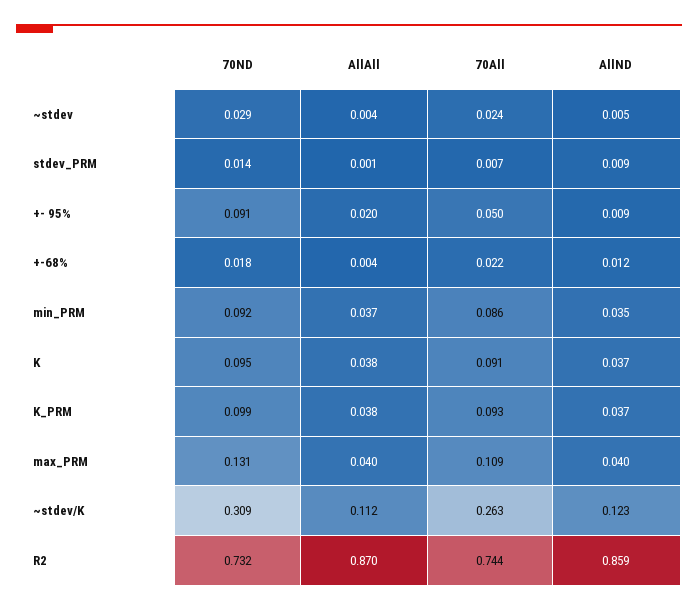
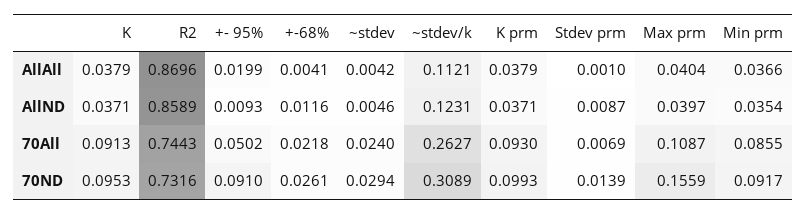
70ND, +-68%: 0.018 -> 0.0261
70ND, max_PRM: 0.131 -> 0.1559

